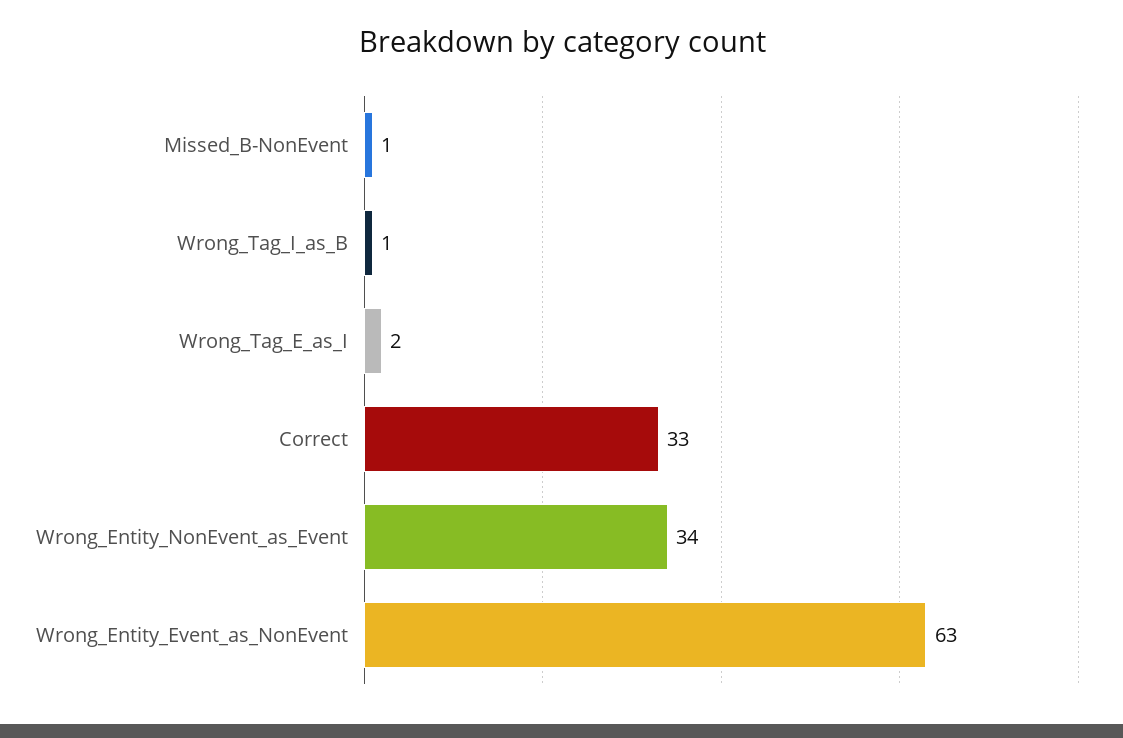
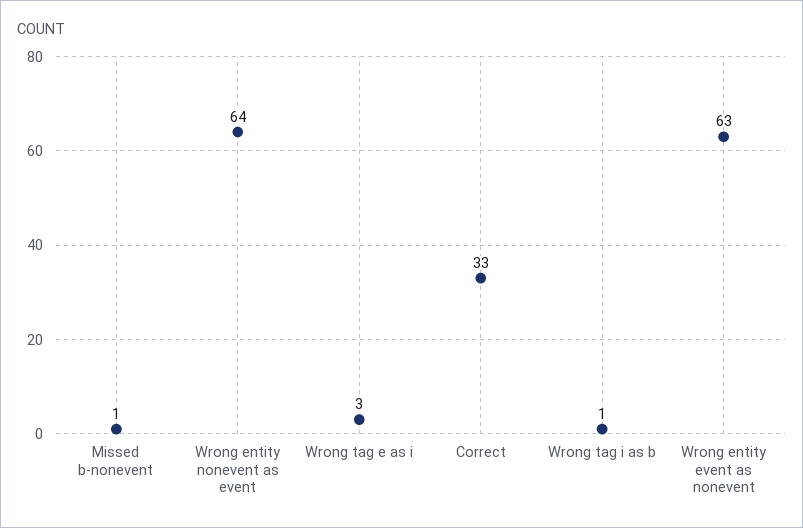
Wrong_Tag_E_as_I: 2 -> 3
Wrong_Entity_NonEvent_as_Event: 34 -> 64

